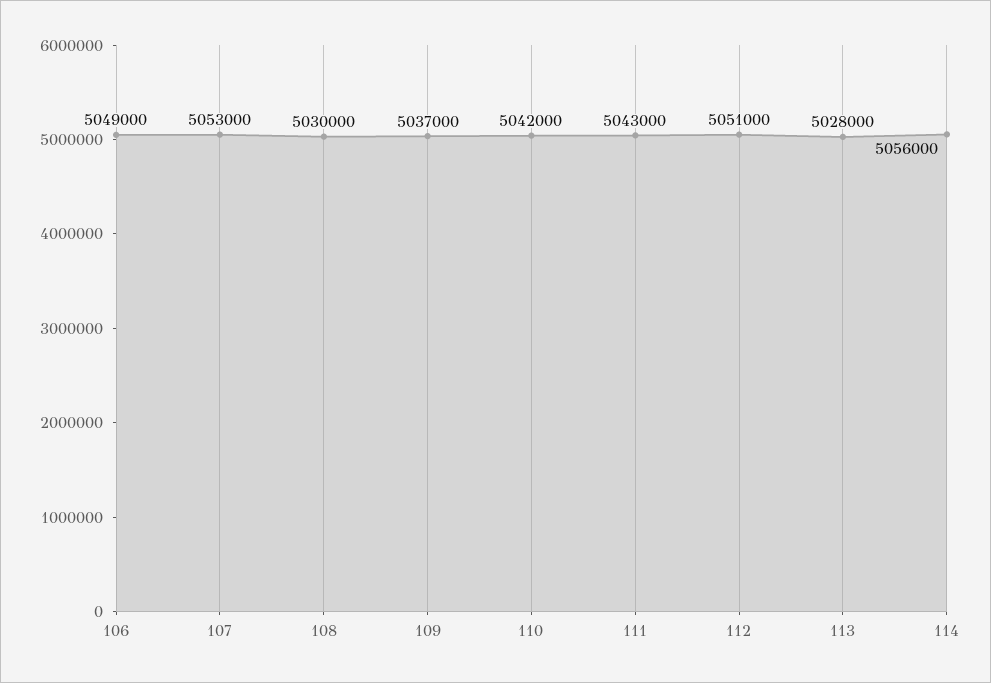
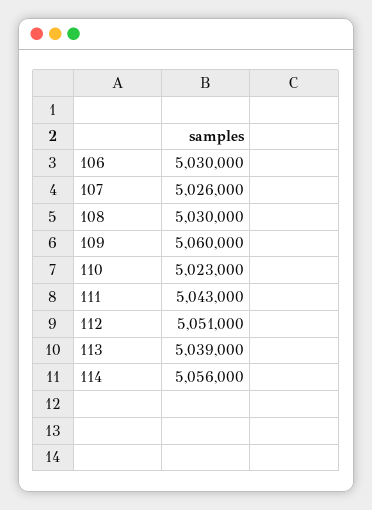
106: 5049000 -> 5030000
107: 5053000 -> 5026000
109: 5037000 -> 5060000
110: 5042000 -> 5023000
113: 5028000 -> 5039000

